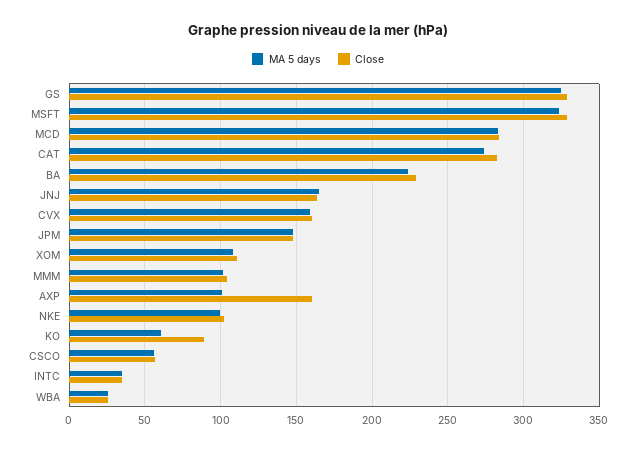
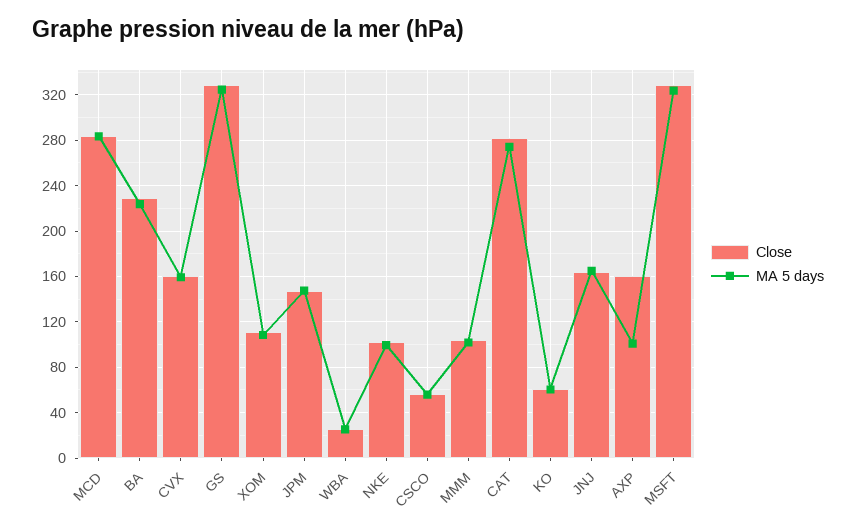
Close, KO: 90 -> 60
MA 5 days, INTC: 35 -> none
Close, INTC: 35 -> none

